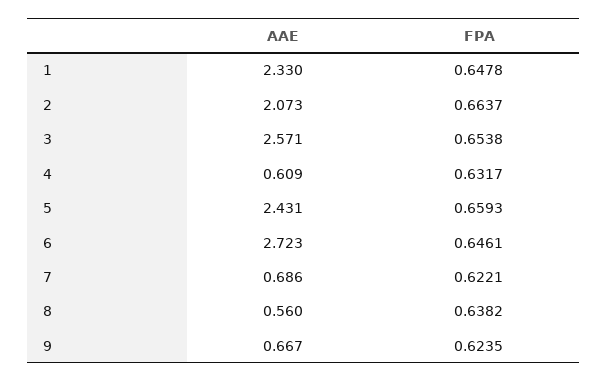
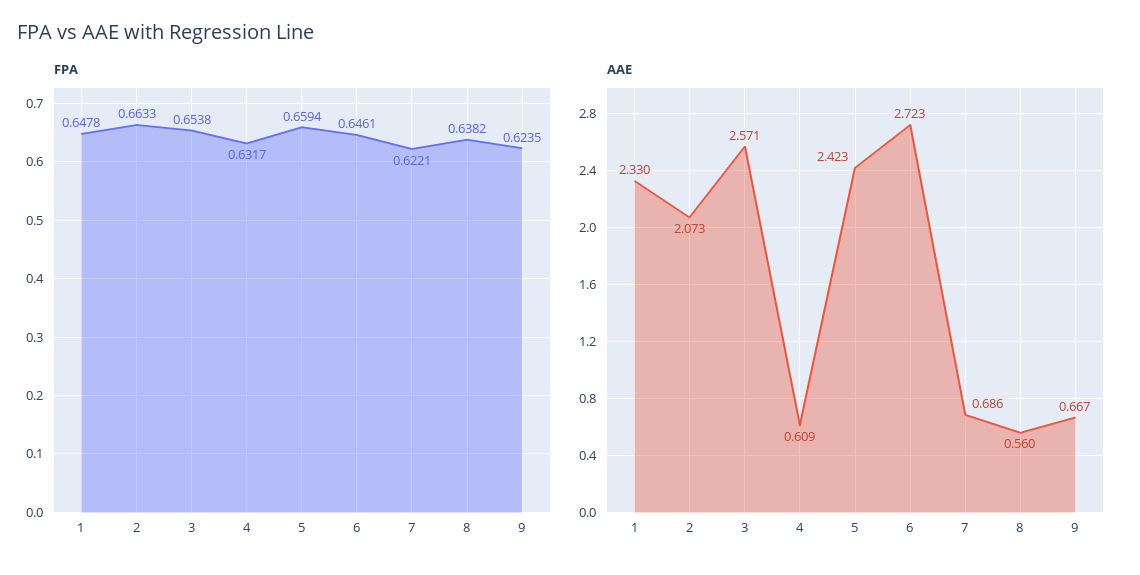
FPA, 2: 0.6637 -> 0.6633
AAE, 5: 2.431 -> 2.423
FPA, 5: 0.6593 -> 0.6594

